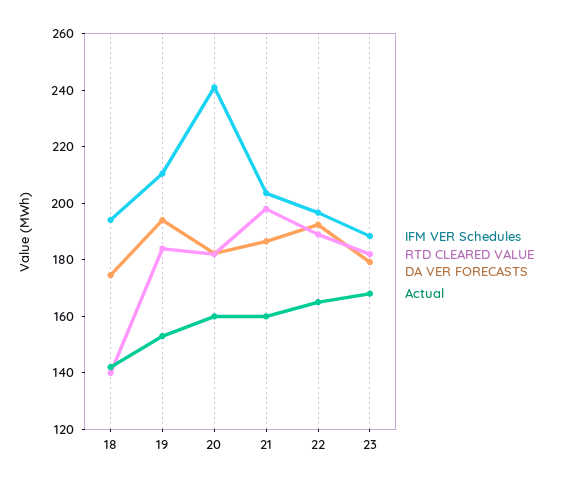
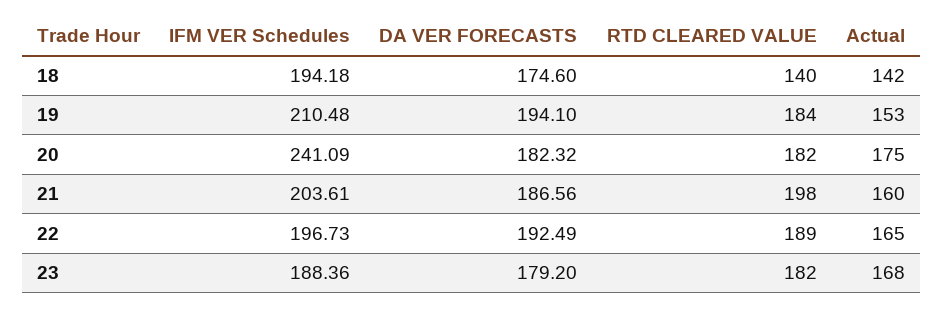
Actual, 20: 160 -> 175

